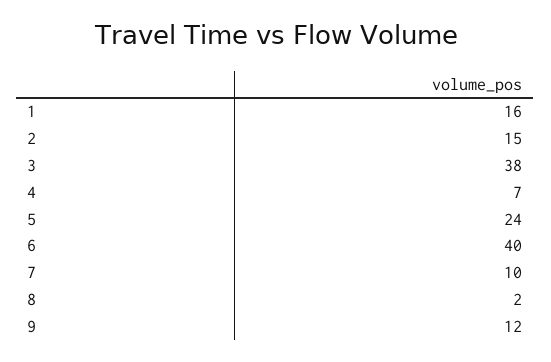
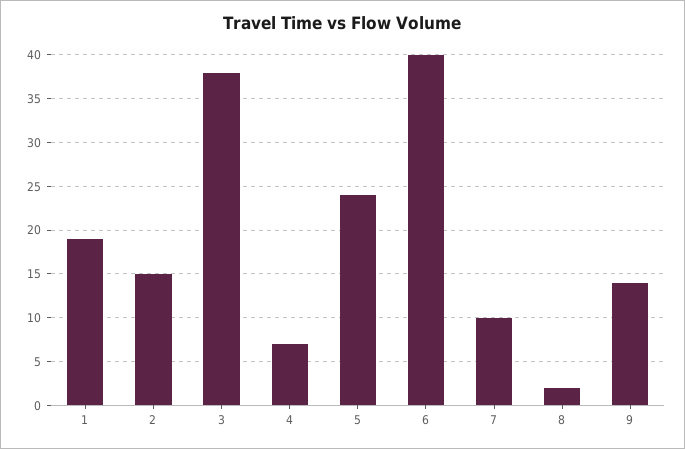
1: 16 -> 19
9: 12 -> 14

